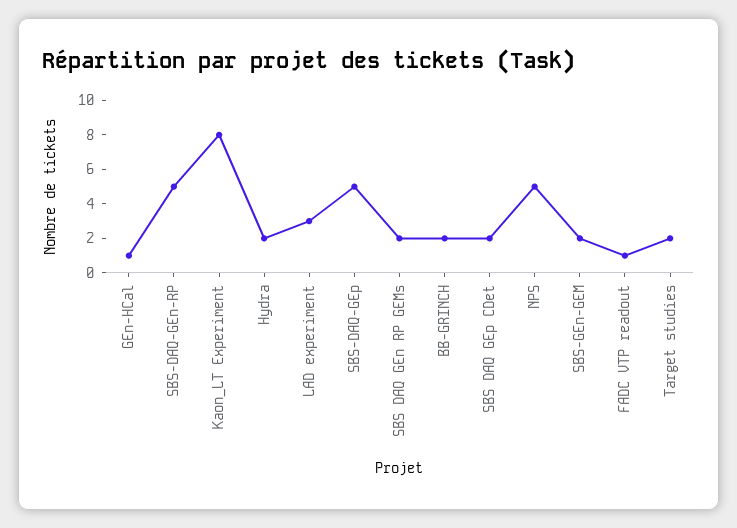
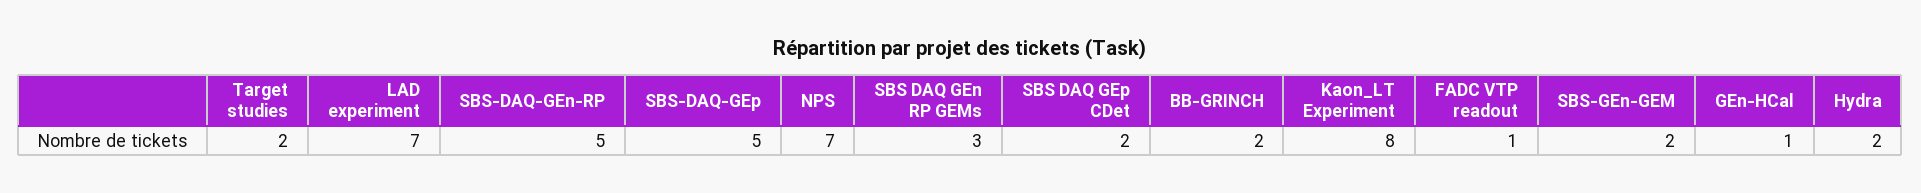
LAD experiment: 3 -> 7
SBS DAQ GEn RP GEMs: 2 -> 3
NPS: 5 -> 7

